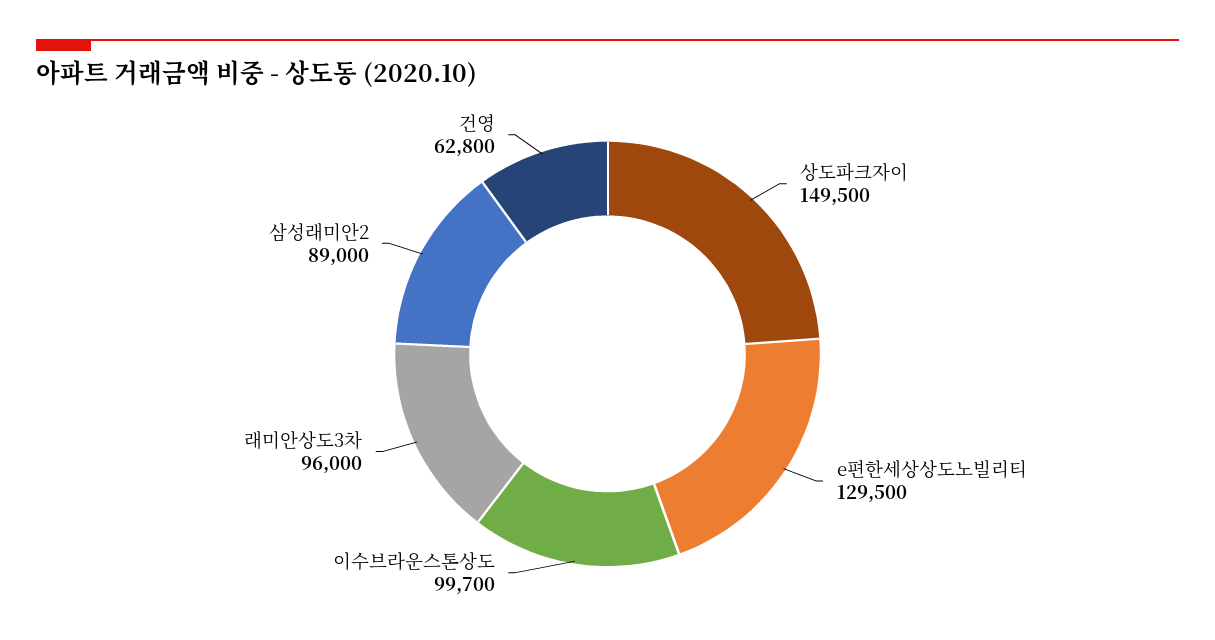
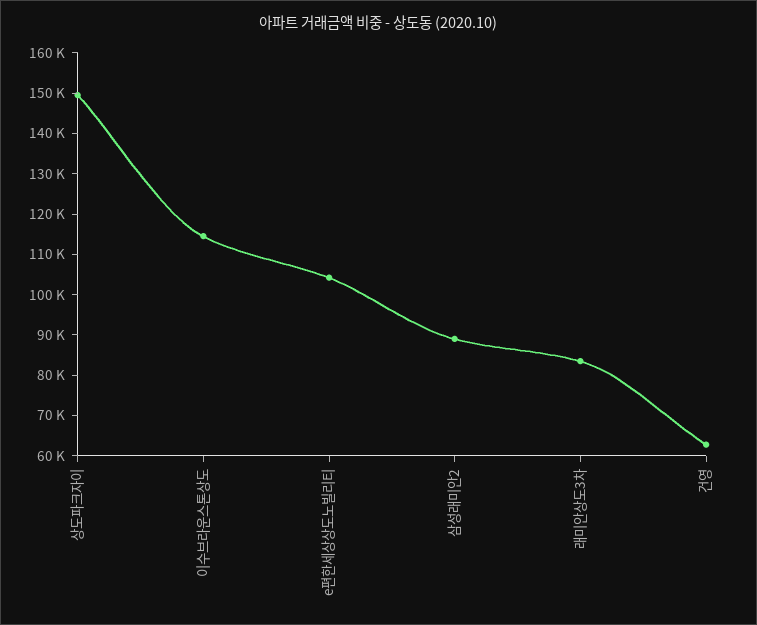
e편한세상상도노빌리티: 129500 -> 104000
이수브라운스톤상도: 99700 -> 114000
래미안상도3차: 96000 -> 84000

